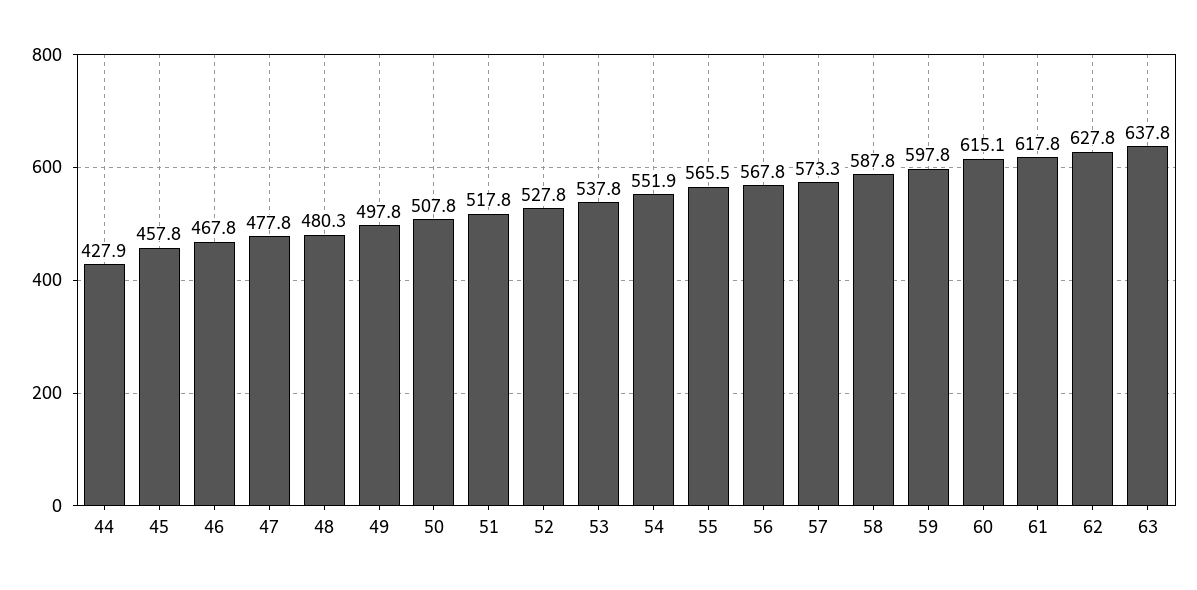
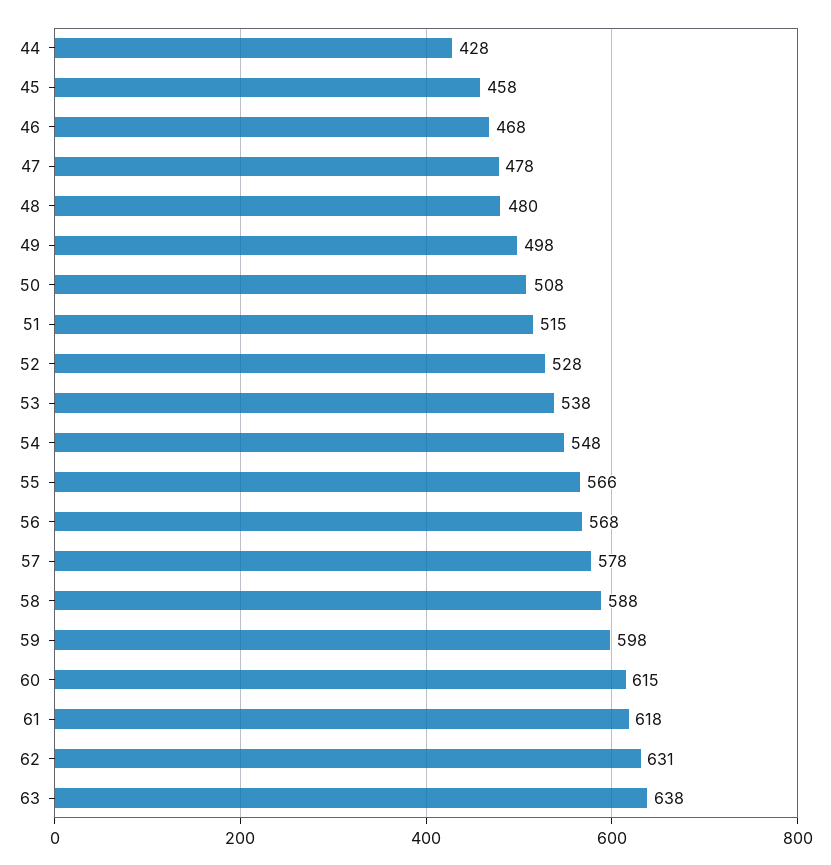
51: 517.8 -> 515
54: 551.9 -> 548
57: 573.3 -> 578
62: 627.8 -> 631

